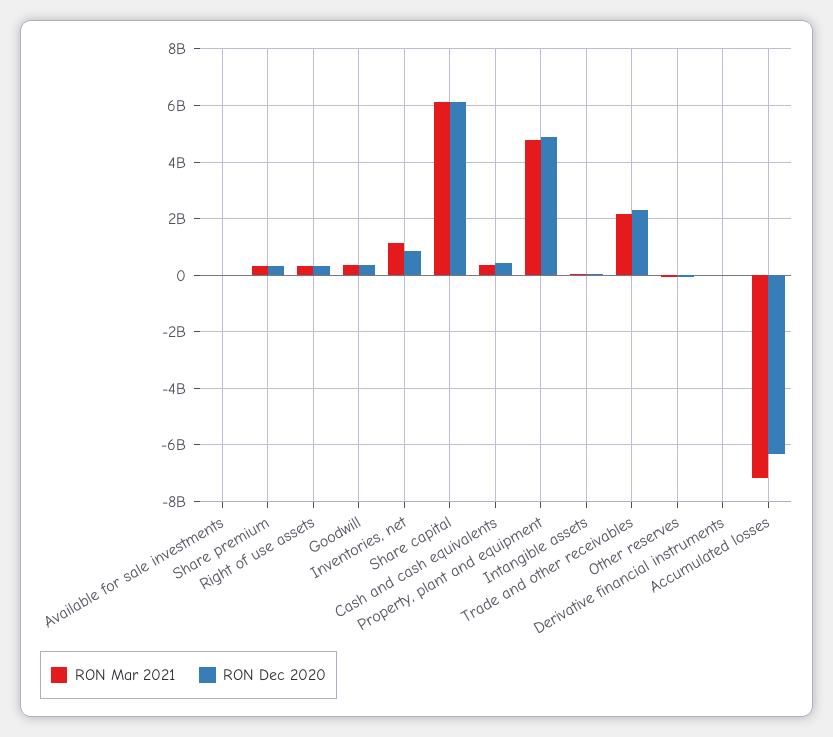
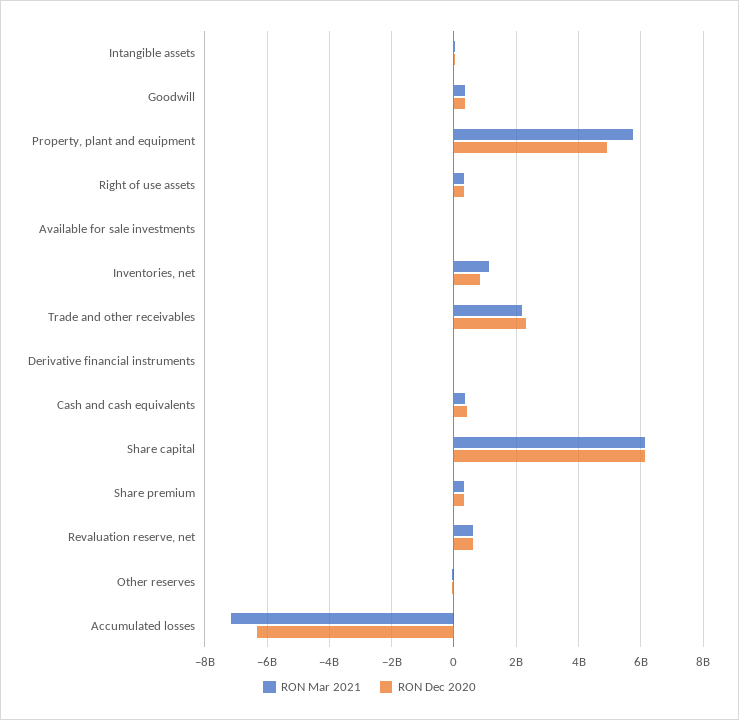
RON Mar 2021, Property, plant and equipment: 4750000000 -> 5800000000
RON Mar 2021, Revaluation reserve, net: none -> 600000000
RON Dec 2020, Revaluation reserve, net: none -> 600000000

